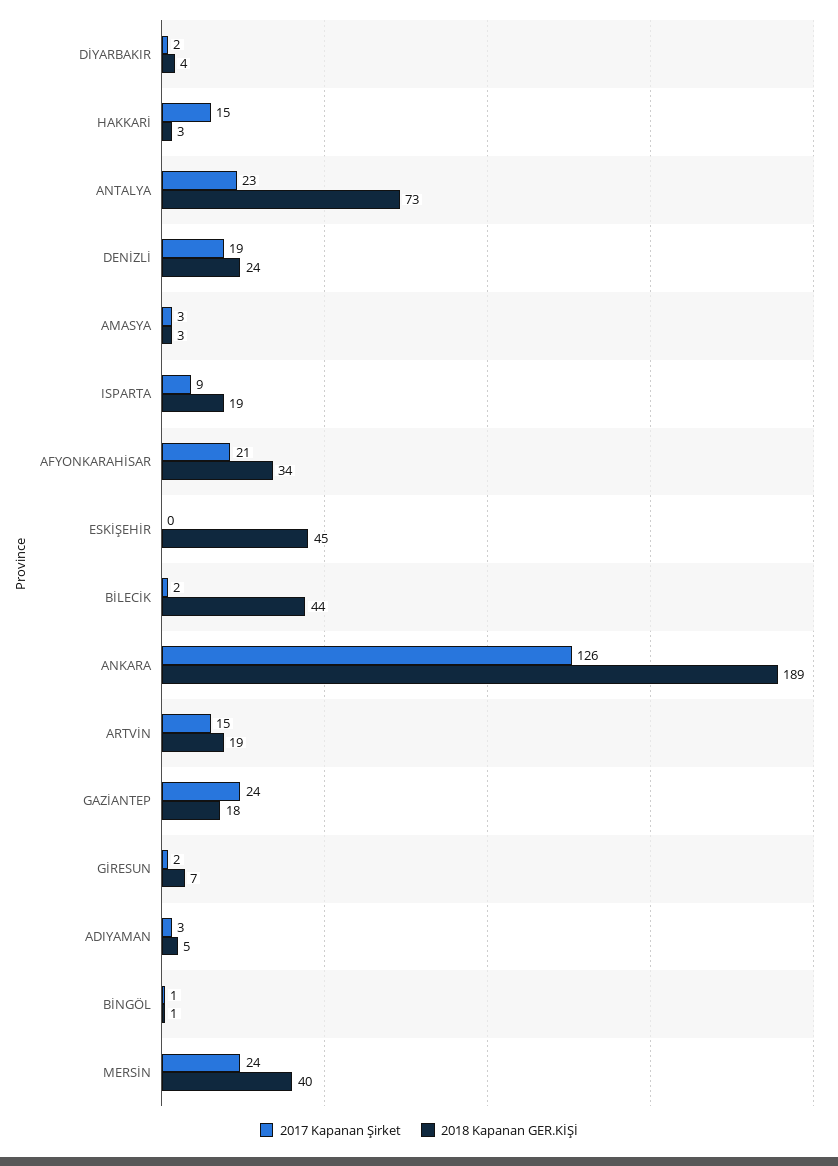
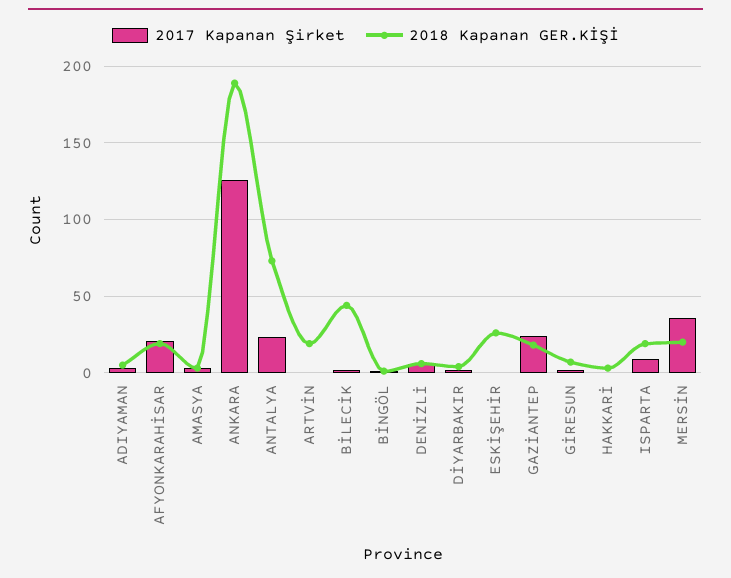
2017 Kapanan Şirket, HAKKARİ: 15 -> 0
2017 Kapanan Şirket, DENİZLİ: 19 -> 5
2018 Kapanan GER.KİŞİ, DENİZLİ: 24 -> 5
2018 Kapanan GER.KİŞİ, AFYONKARAHİSAR: 34 -> 20
2018 Kapanan GER.KİŞİ, ESKİŞEHİR: 45 -> 25
2017 Kapanan Şirket, ARTVİN: 15 -> 0
2017 Kapanan Şirket, MERSİN: 24 -> 35
2018 Kapanan GER.KİŞİ, MERSİN: 40 -> 20

